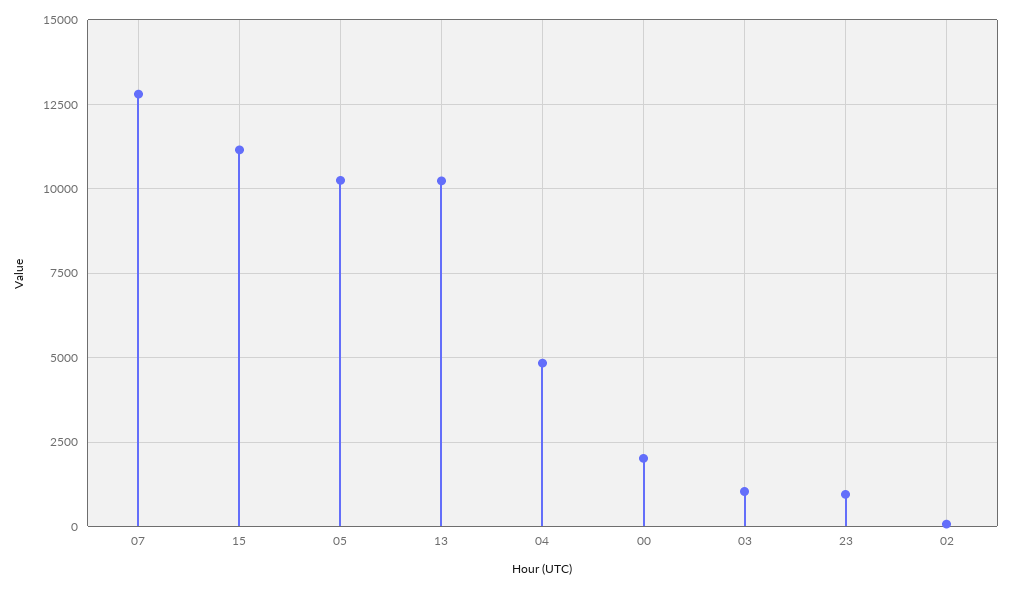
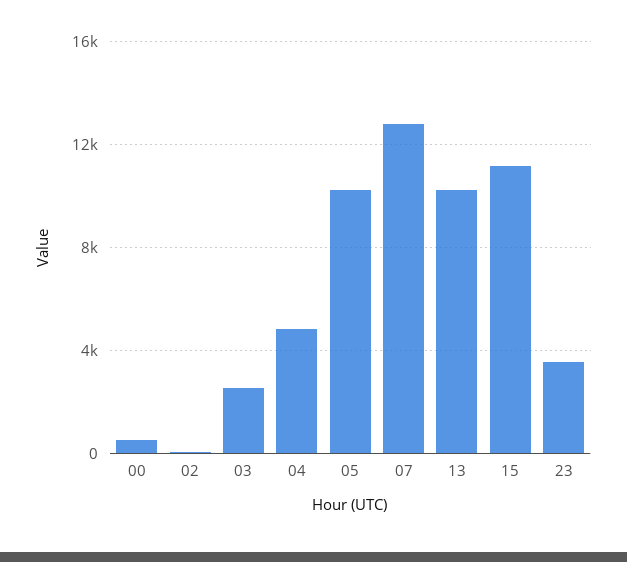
00: 2000 -> 500
03: 1000 -> 2500
23: 1000 -> 3500

